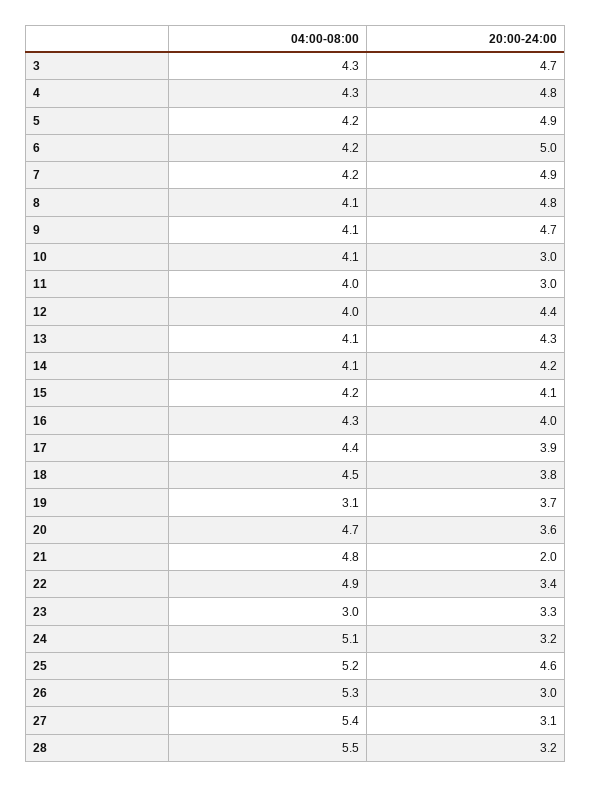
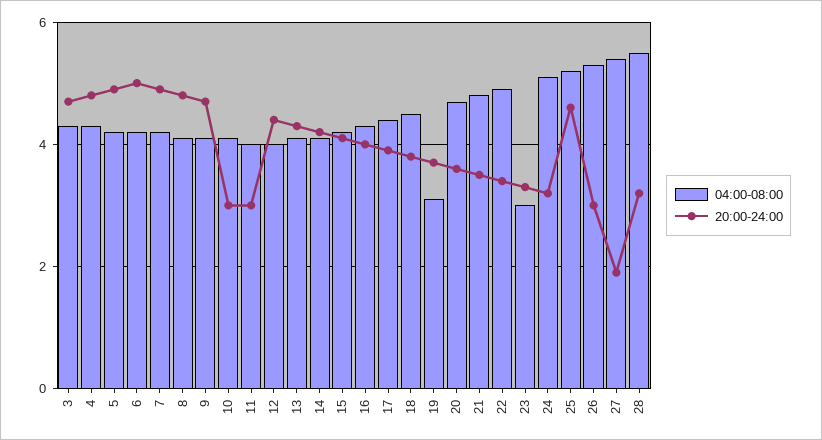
20:00-24:00, 21: 2 -> 3.5
20:00-24:00, 27: 3.1 -> 2

